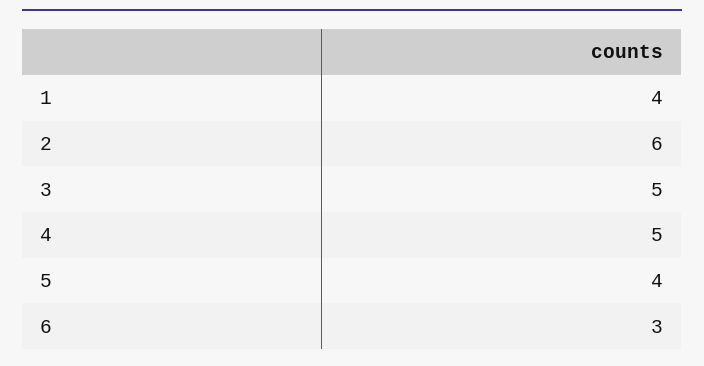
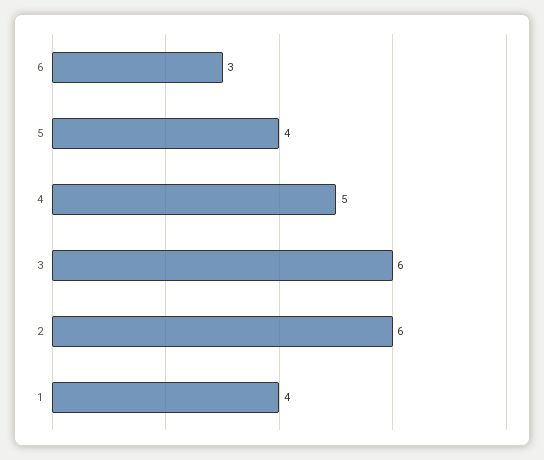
3: 5 -> 6

